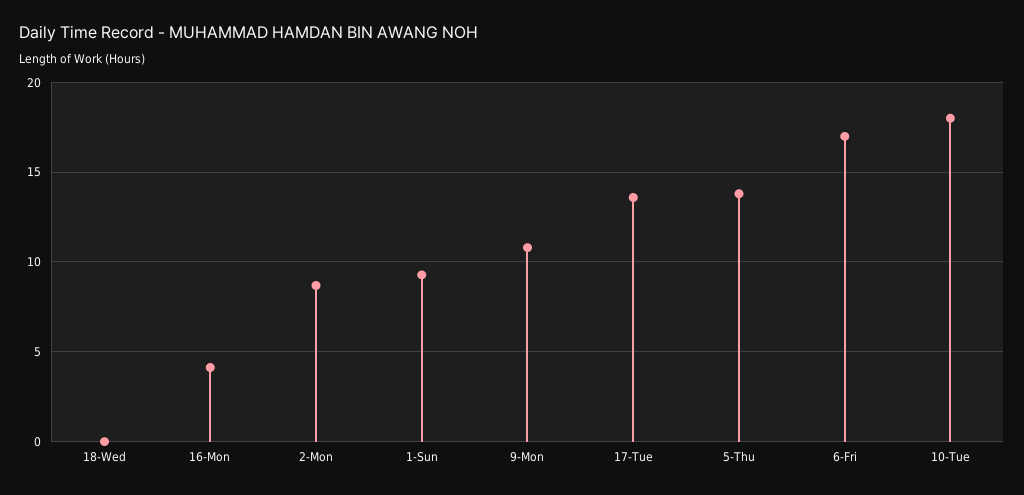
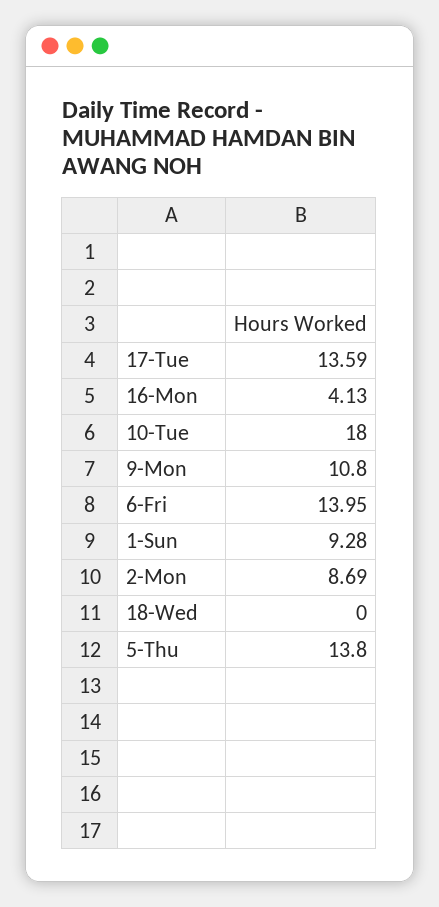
6-Fri: 17 -> 13.95

